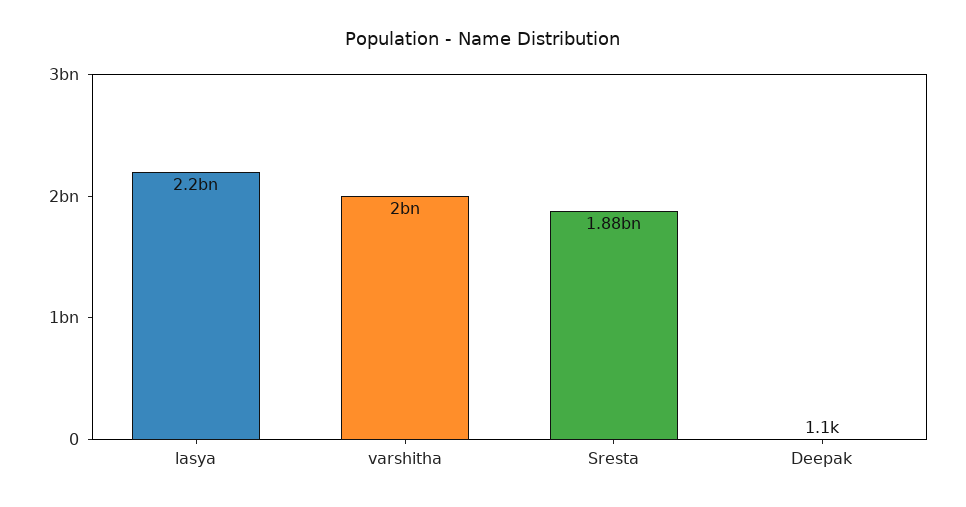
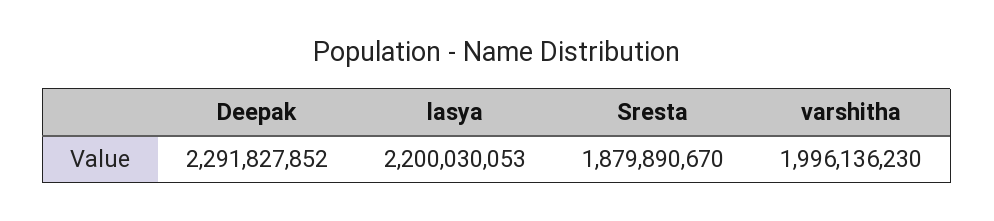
Deepak: 1100 -> 2291827852

